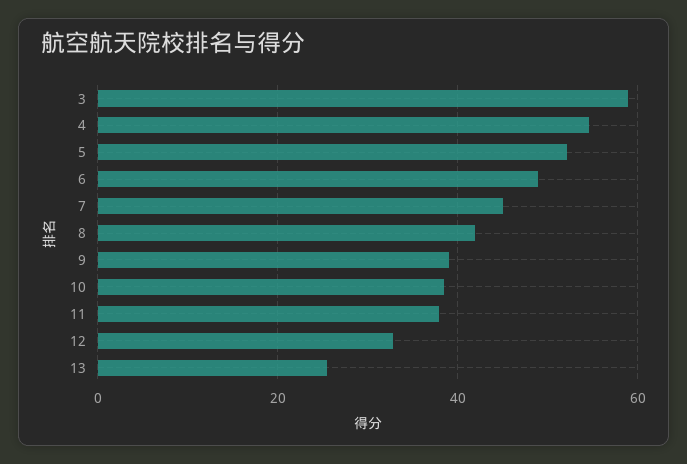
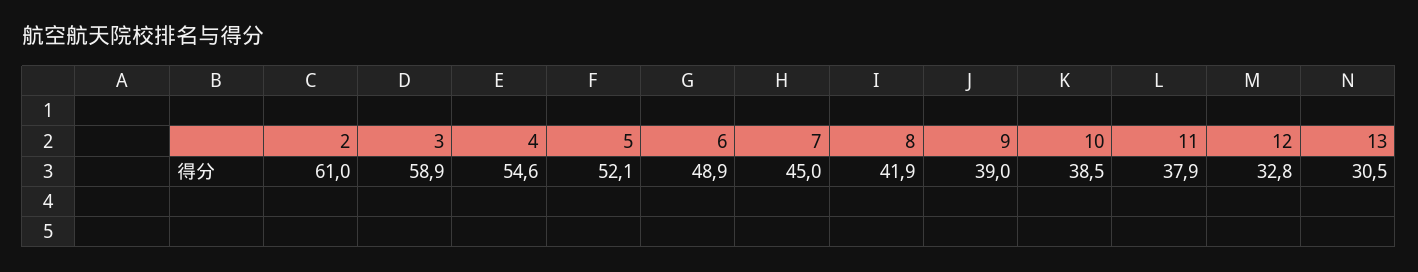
13: 26 -> 30.5
2: none -> 61

